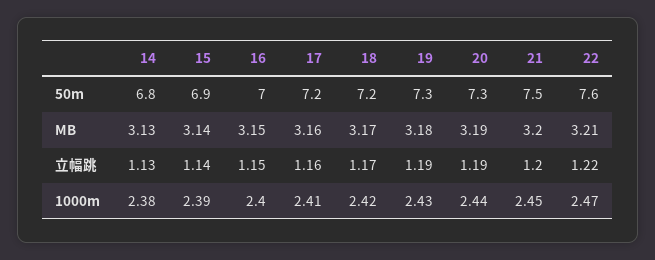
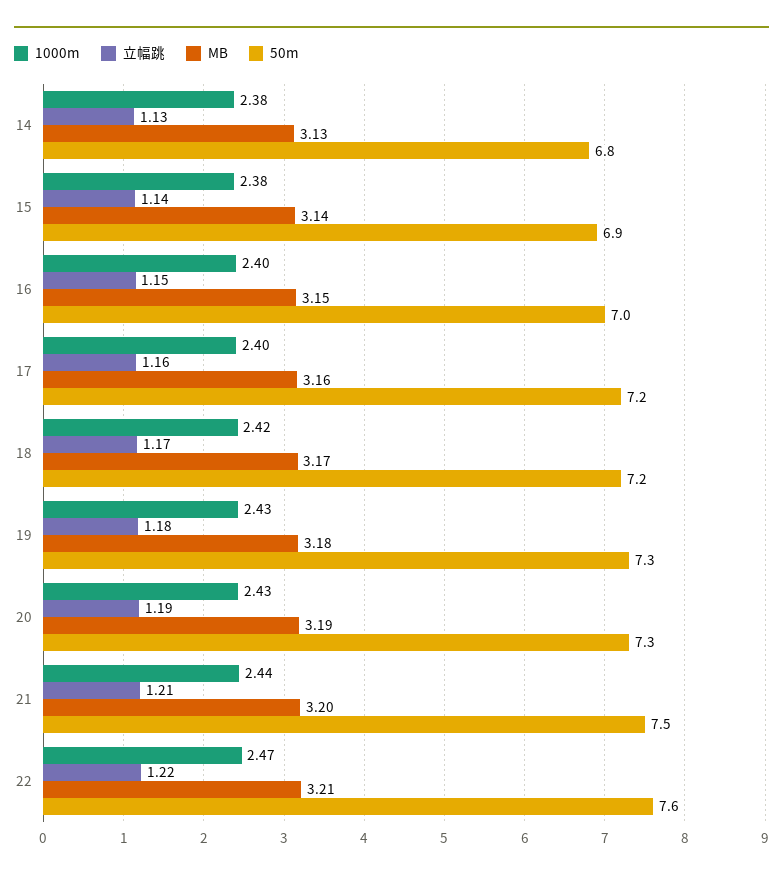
立幅跳, 19: 1.19 -> 1.18
立幅跳, 21: 1.2 -> 1.21
1000m, 15: 2.39 -> 2.38
1000m, 17: 2.41 -> 2.4
1000m, 20: 2.44 -> 2.43
1000m, 21: 2.45 -> 2.44

